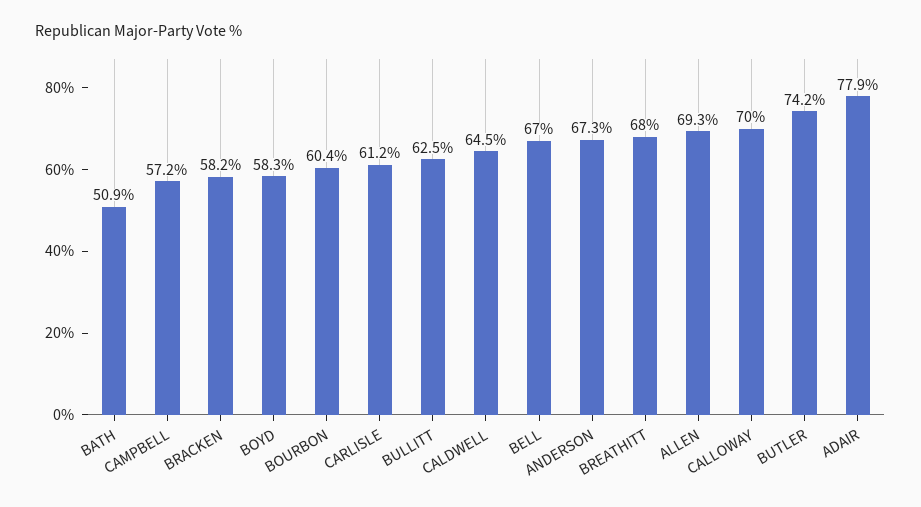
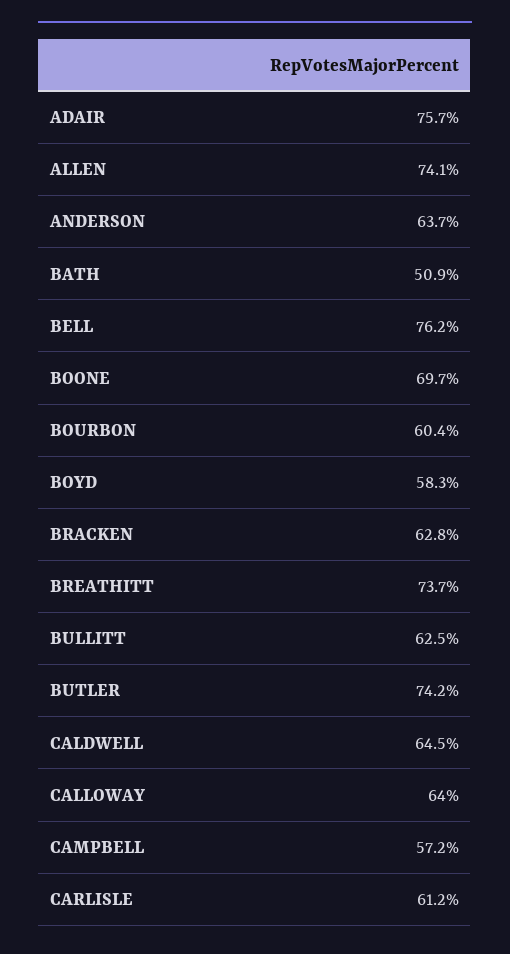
BRACKEN: 58.2 -> 62.8
BELL: 67 -> 76.2
ANDERSON: 67.3 -> 63.7
BREATHITT: 68 -> 73.7
ALLEN: 69.3 -> 74.1
CALLOWAY: 70 -> 64
ADAIR: 77.9 -> 75.7
BOONE: none -> 69.7

